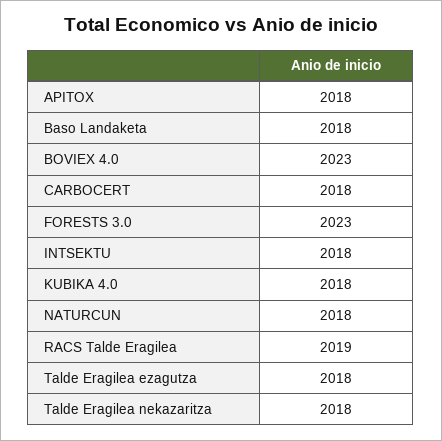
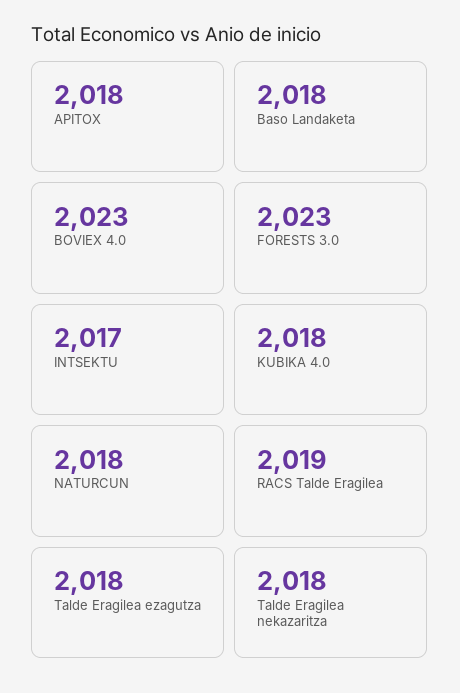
CARBOCERT: 2018 -> none
INTSEKTU: 2018 -> 2017

